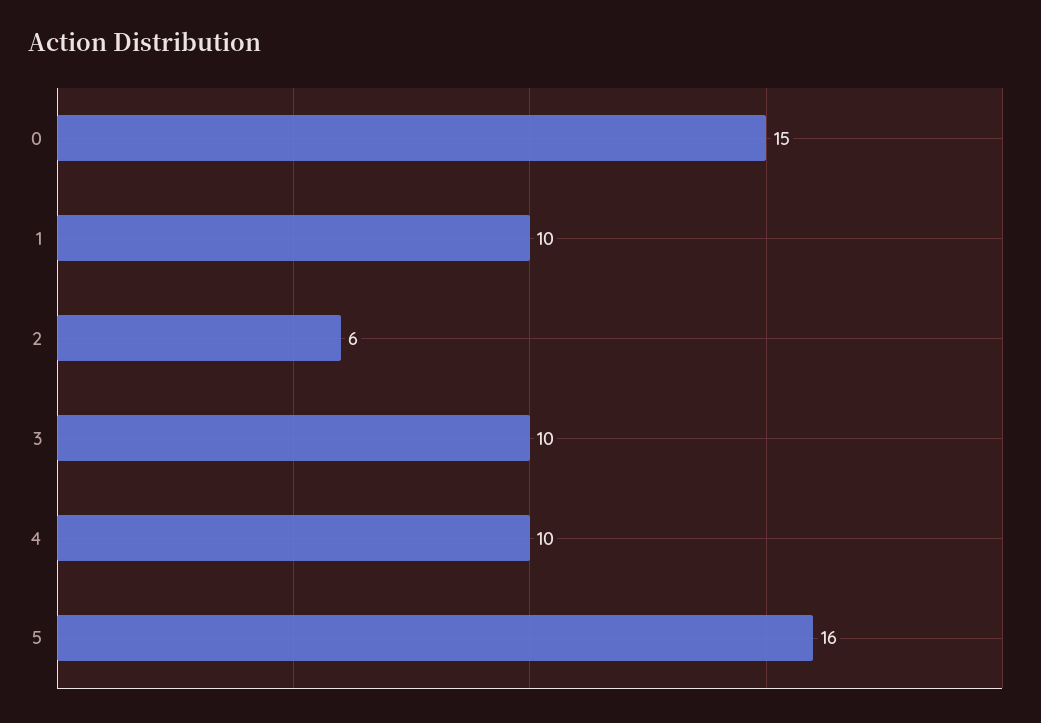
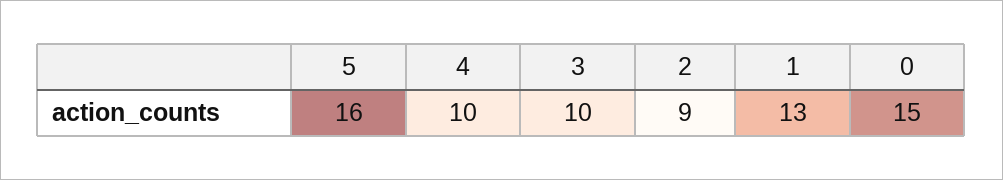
1: 10 -> 13
2: 6 -> 9

